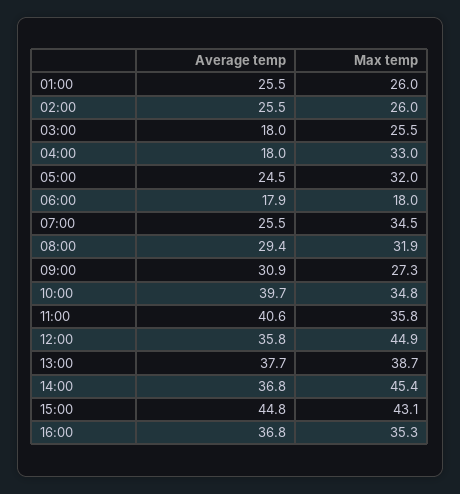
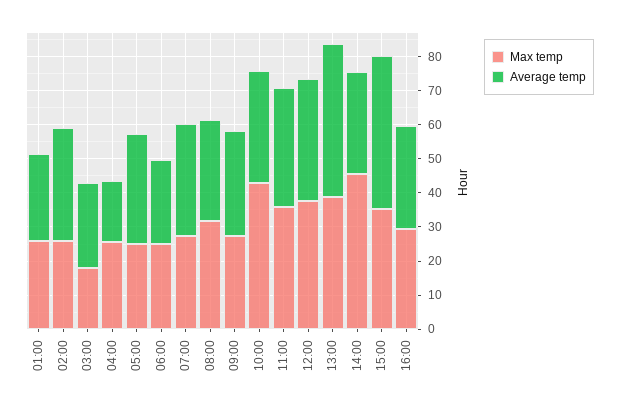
Average temp, 02:00: 25.5 -> 32.5
Average temp, 03:00: 18 -> 25
Max temp, 03:00: 25.5 -> 17.5
Max temp, 04:00: 33 -> 25
Average temp, 05:00: 24.5 -> 32.5
Max temp, 05:00: 32 -> 25
Average temp, 06:00: 17.9 -> 25
Max temp, 06:00: 18 -> 25
Average temp, 07:00: 25.5 -> 32.5
Max temp, 07:00: 34.5 -> 27.5
Average temp, 10:00: 39.7 -> 32.5
Max temp, 10:00: 34.8 -> 42.5
Average temp, 11:00: 40.6 -> 35
Max temp, 12:00: 44.9 -> 37.5
Average temp, 13:00: 37.7 -> 45
Average temp, 14:00: 36.8 -> 30
Max temp, 15:00: 43.1 -> 35
Average temp, 16:00: 36.8 -> 30
Max temp, 16:00: 35.3 -> 30

